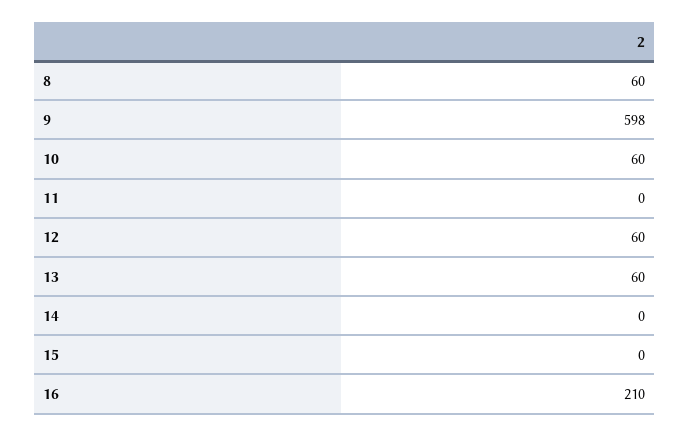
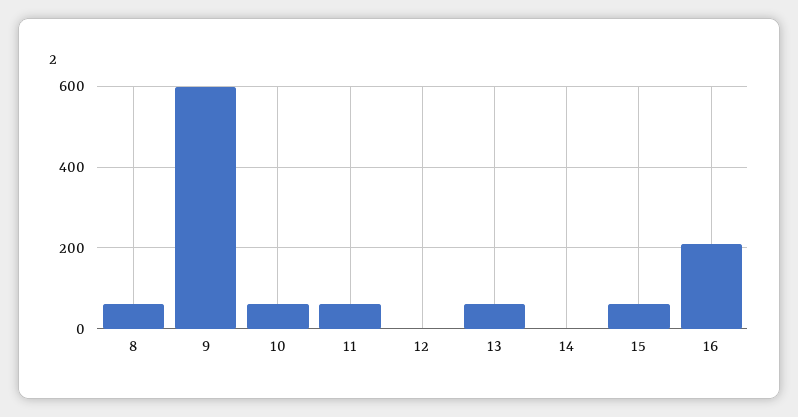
11: 0 -> 60
12: 60 -> 0
15: 0 -> 60

